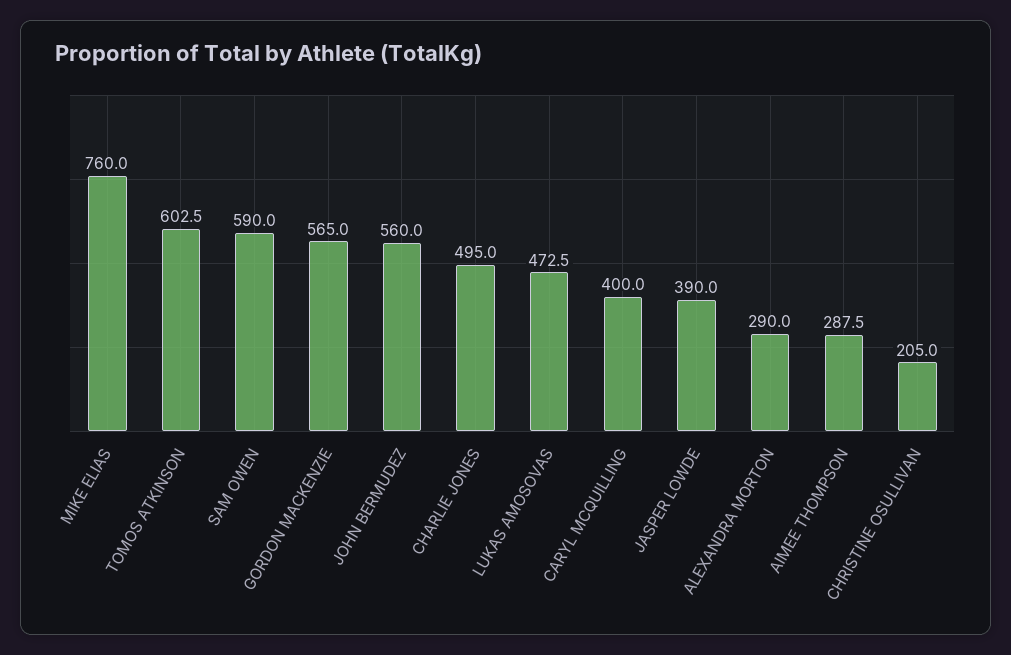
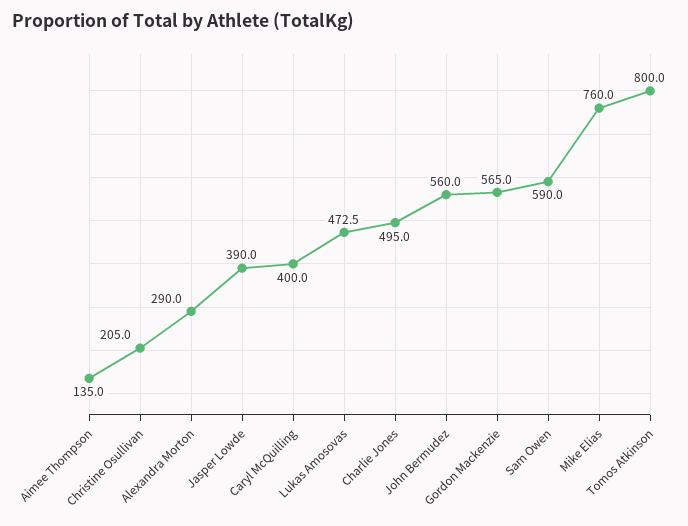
TOMOS ATKINSON: 602.5 -> 800
AIMEE THOMPSON: 287.5 -> 135

